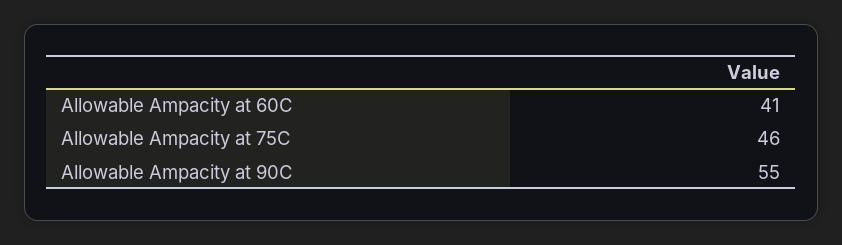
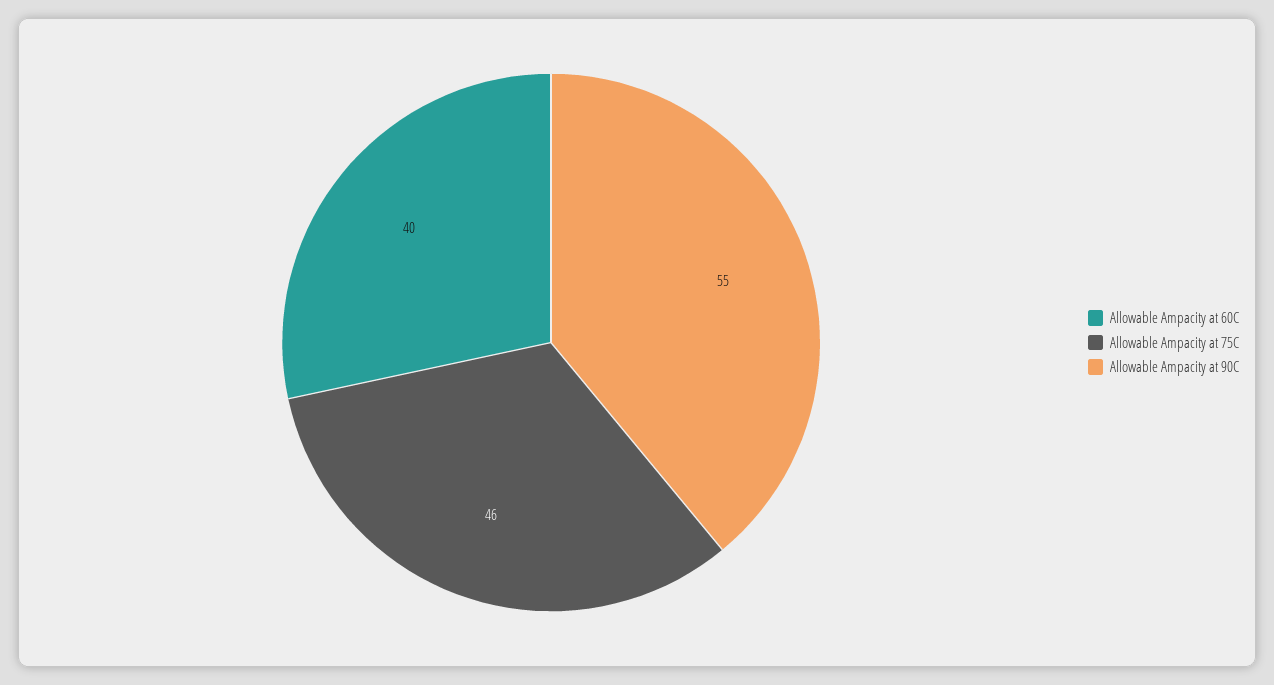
Allowable Ampacity at 60C: 41 -> 40

